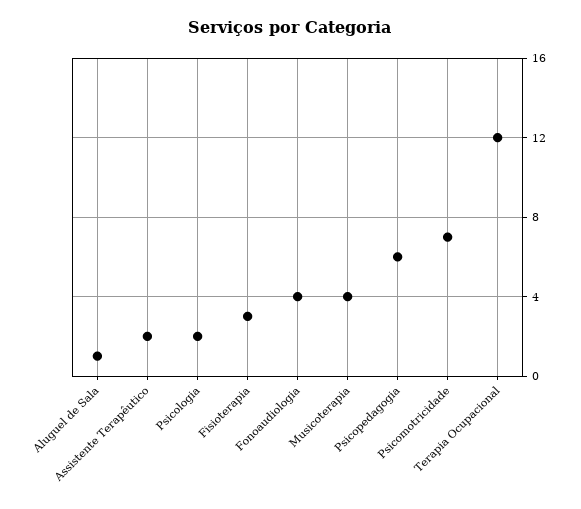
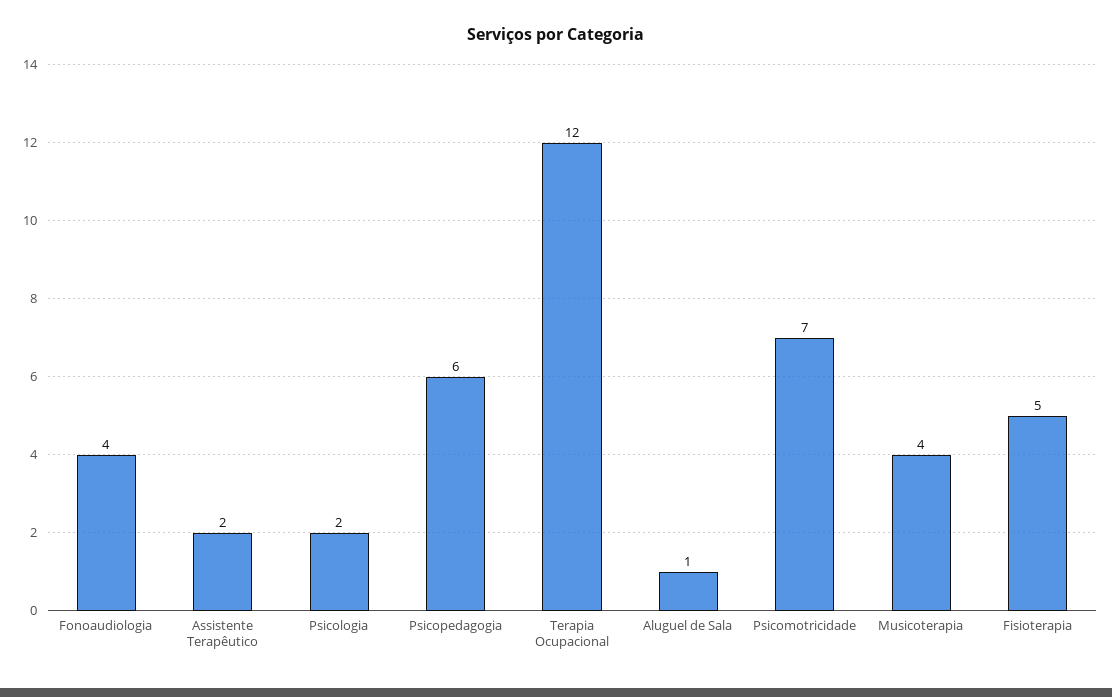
Fisioterapia: 3 -> 5

